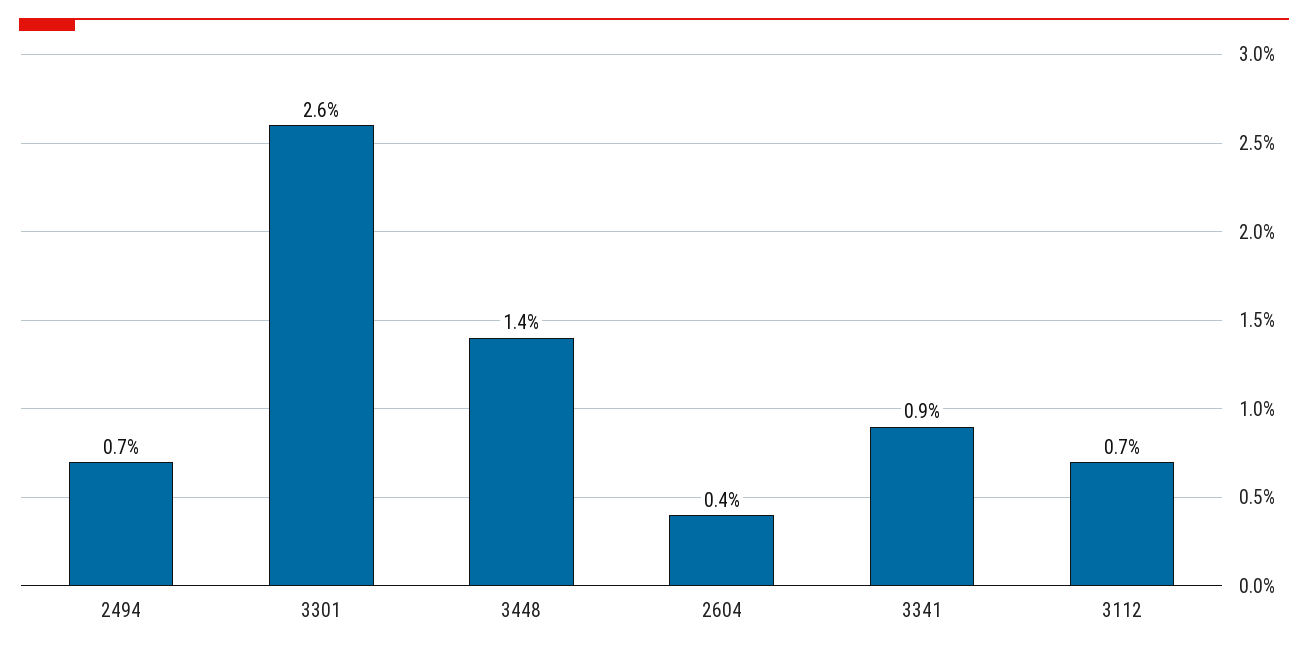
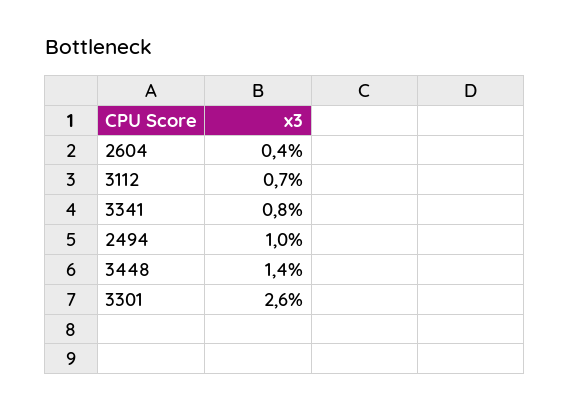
2494: 0.7 -> 1
3341: 0.9 -> 0.8

